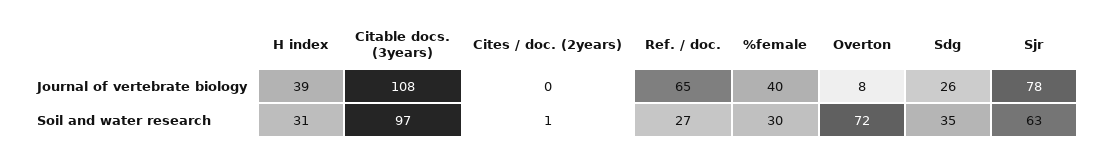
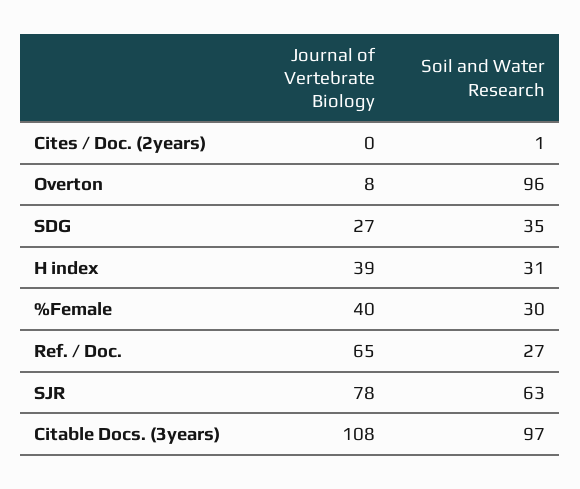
Sdg, Journal of vertebrate biology: 26 -> 27
Overton, Soil and water research: 72 -> 96

